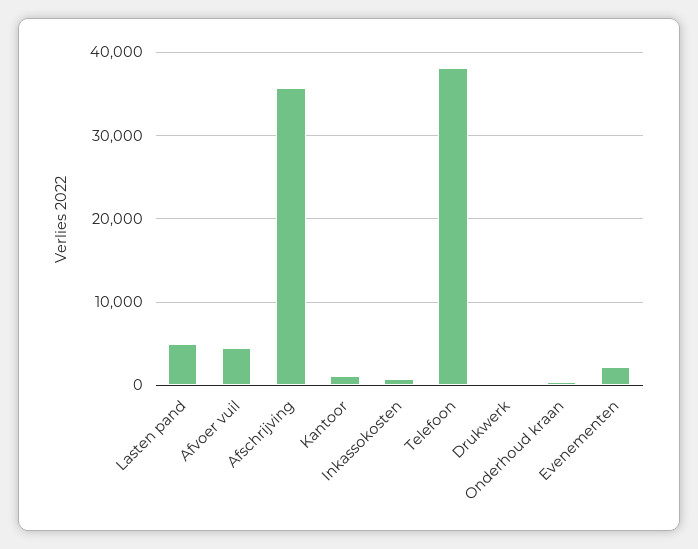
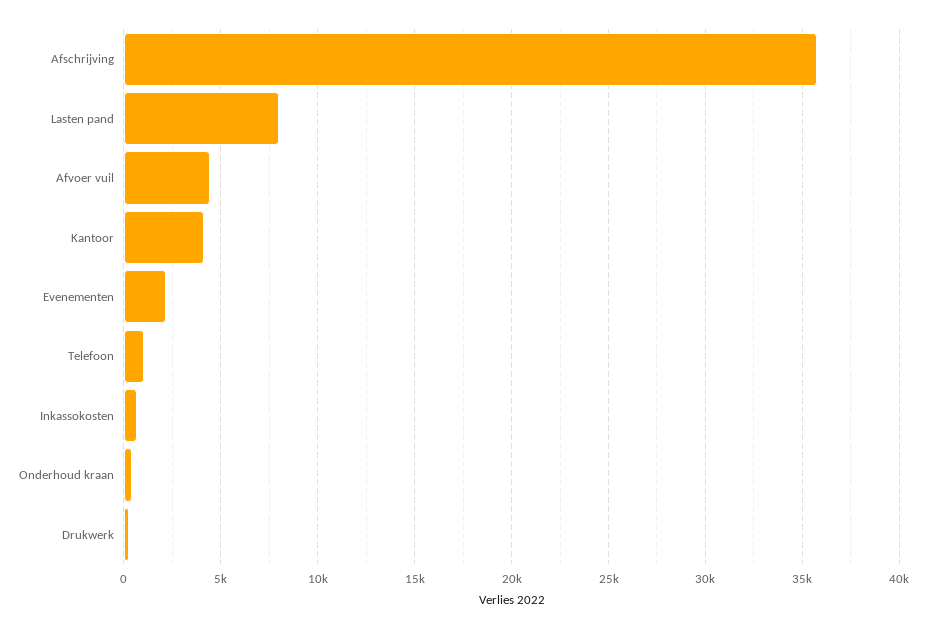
Lasten pand: 5000 -> 8000
Kantoor: 1000 -> 4000
Telefoon: 38000 -> 1000

